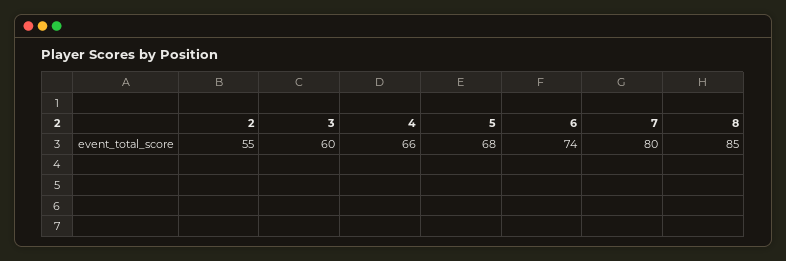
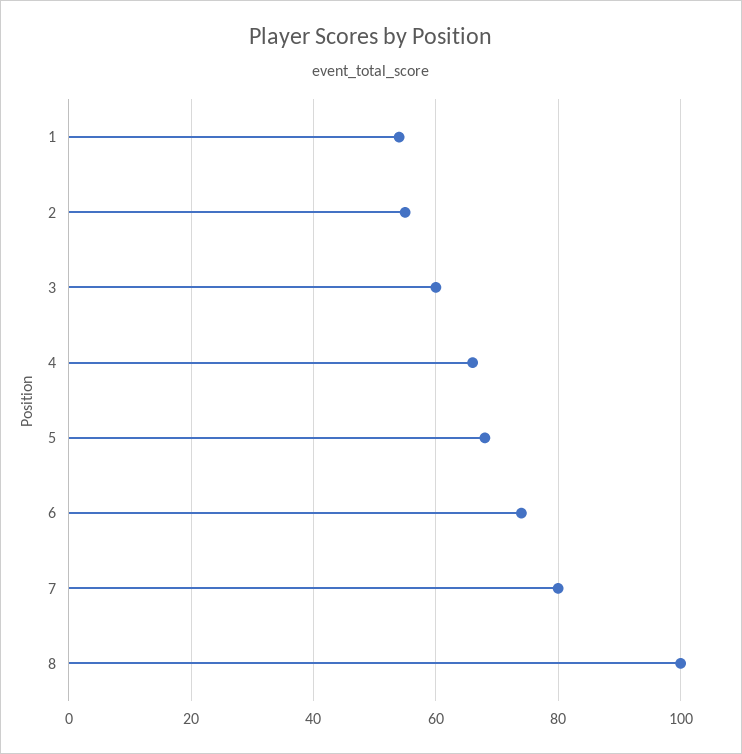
8: 85 -> 100
1: none -> 55

